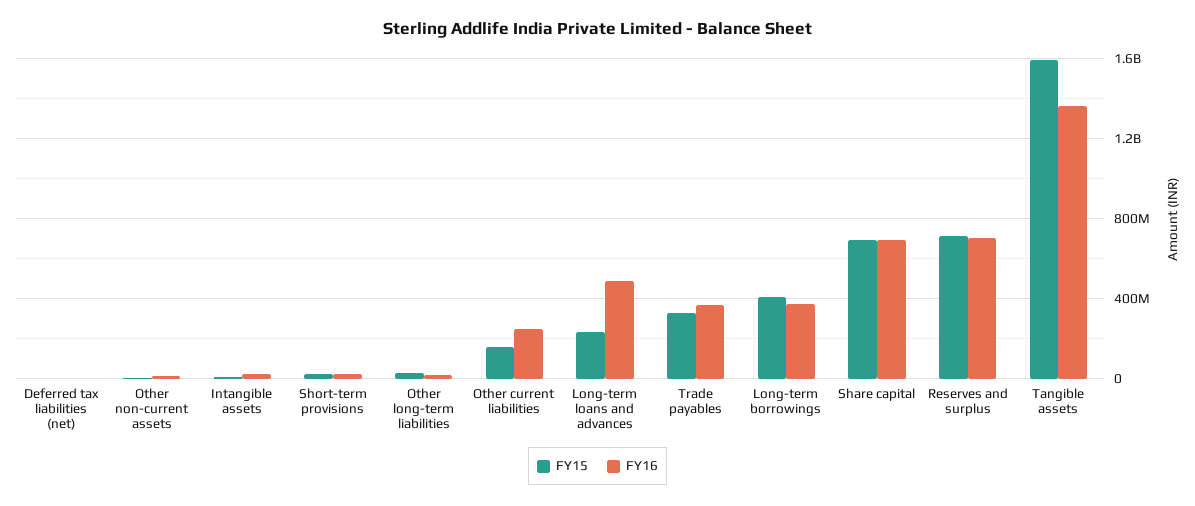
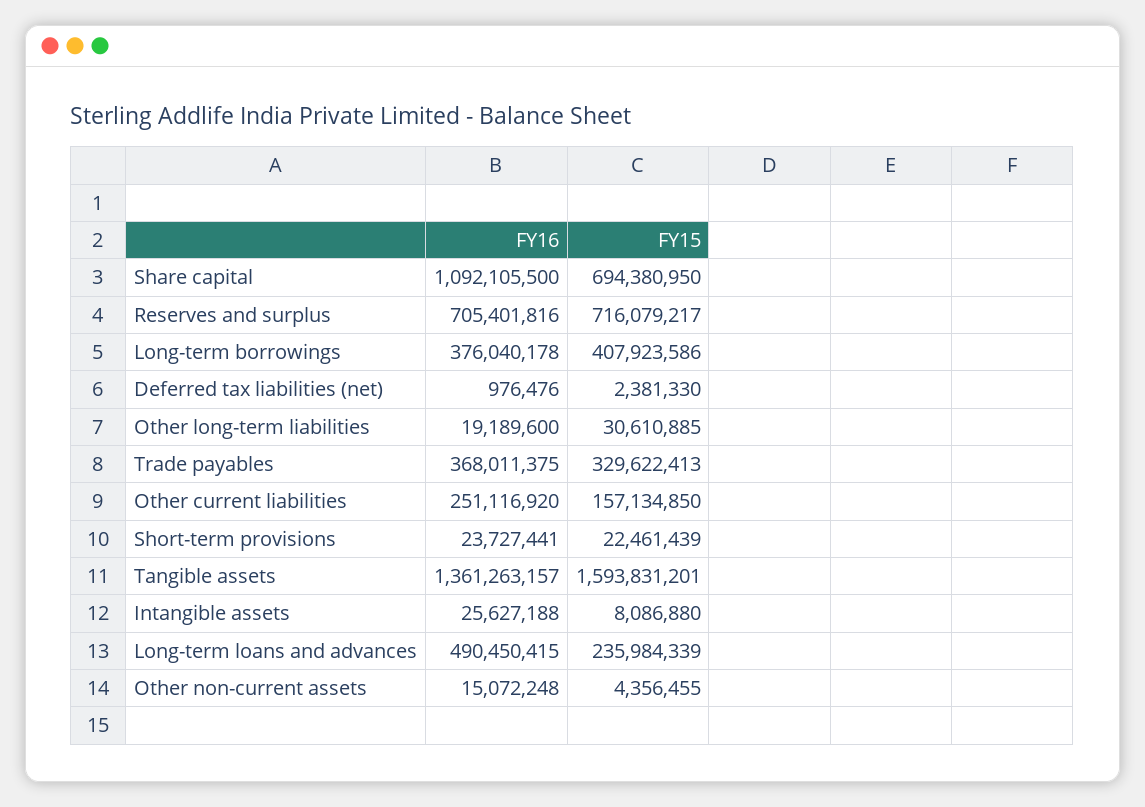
FY16, Share capital: 700000000 -> 1092105500

